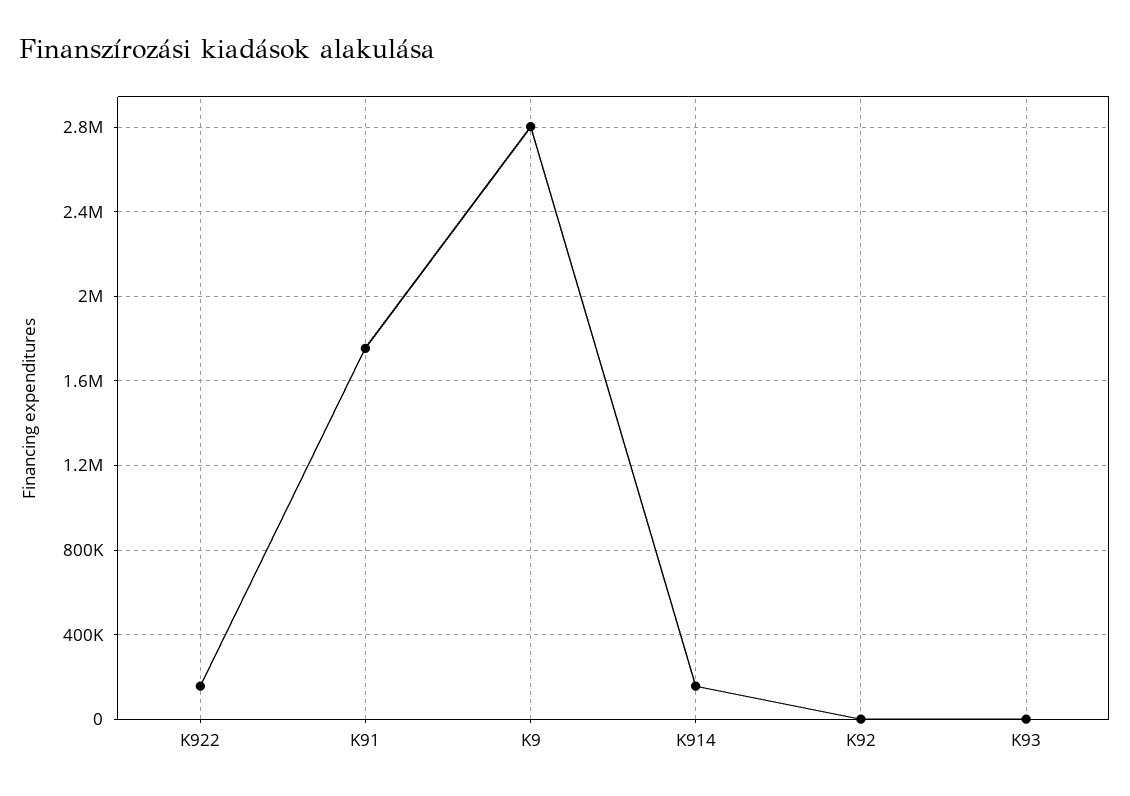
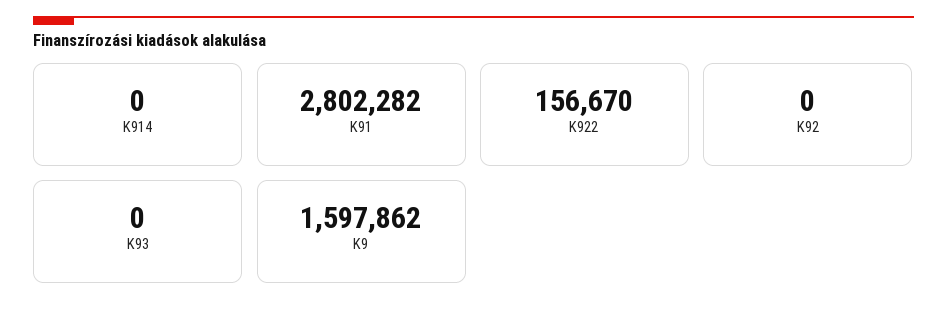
K91: 1750000 -> 2802282
K9: 2800000 -> 1597862
K914: 150000 -> 0

